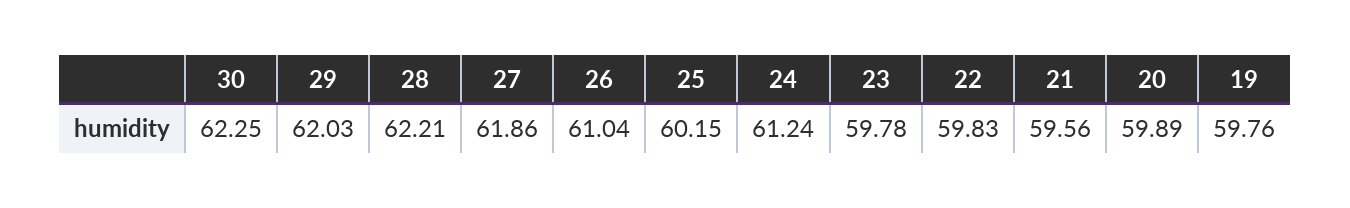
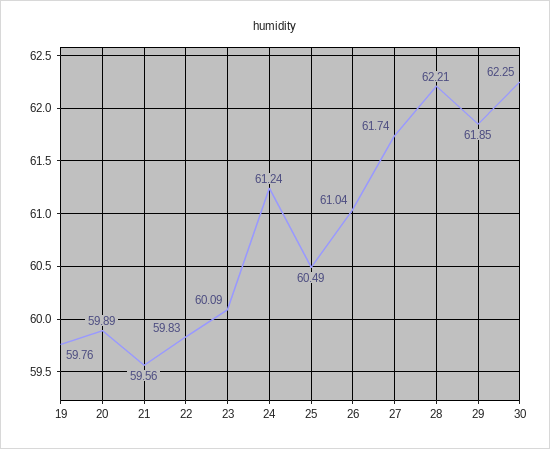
29: 62.03 -> 61.85
27: 61.86 -> 61.74
25: 60.15 -> 60.49
23: 59.78 -> 60.09

